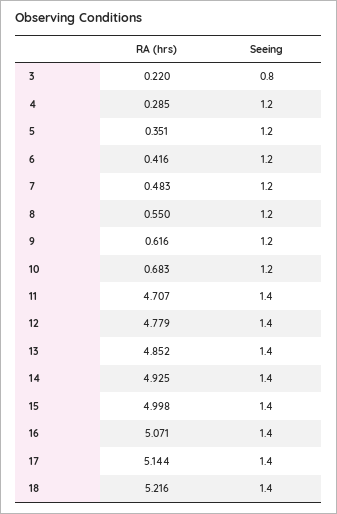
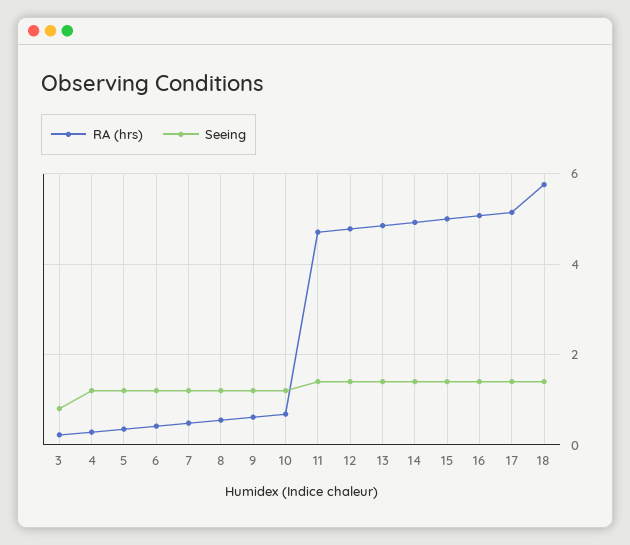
RA (hrs), 18: 5.216 -> 5.8

